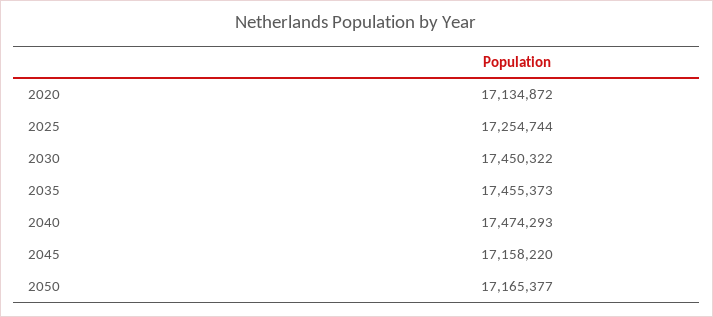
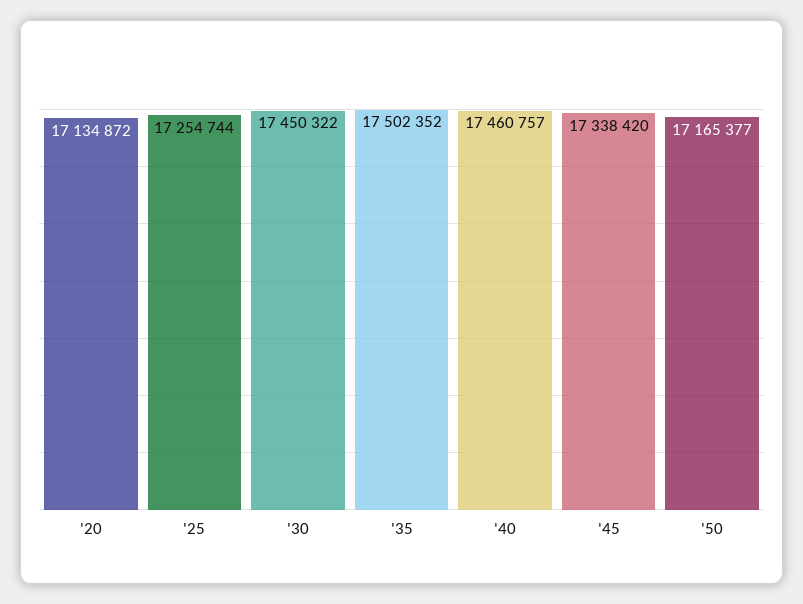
2035: 17455373 -> 17502352
2040: 17474293 -> 17460757
2045: 17158220 -> 17338420

